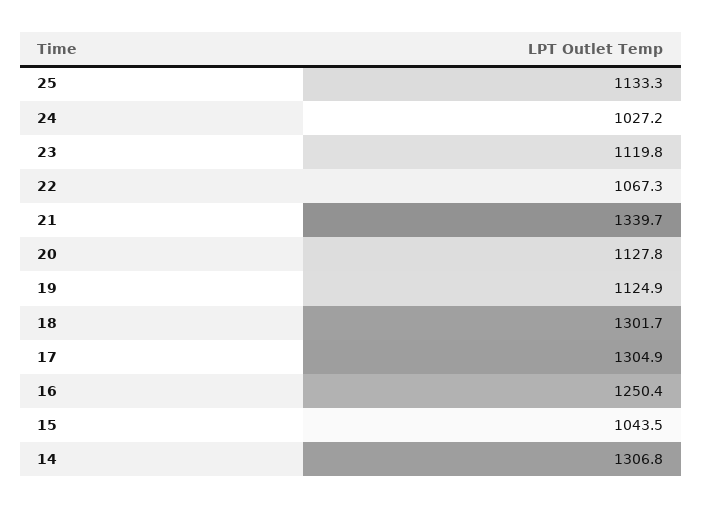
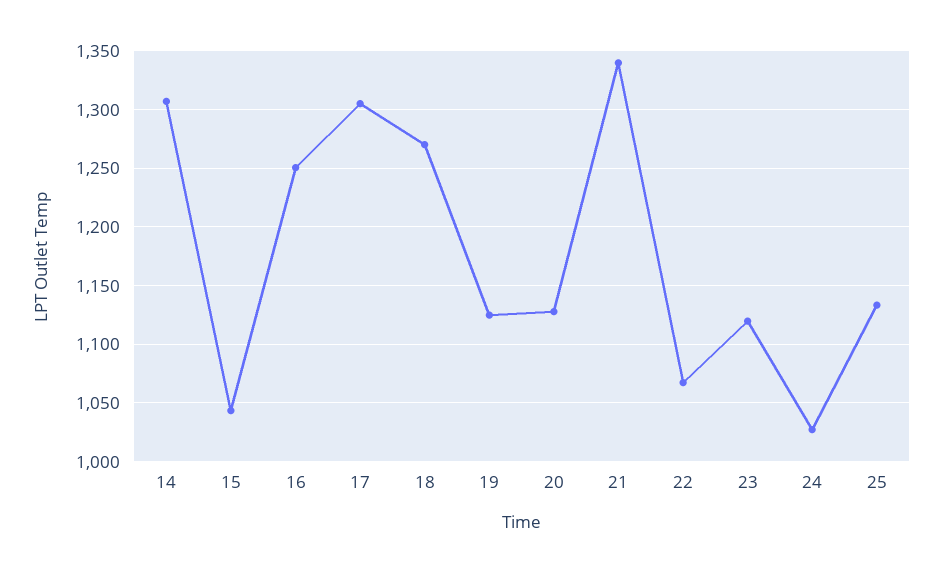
18: 1301.7 -> 1270

